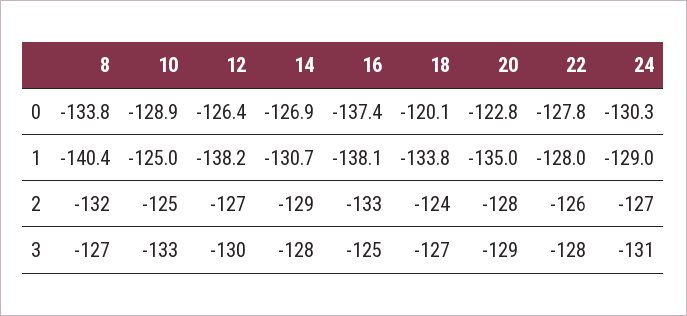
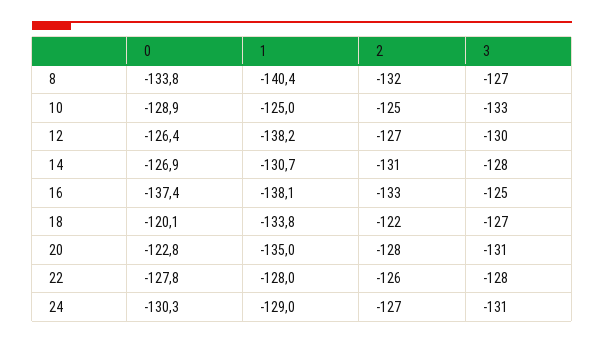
14, 2: -129 -> -131
18, 2: -124 -> -122
20, 3: -129 -> -131

